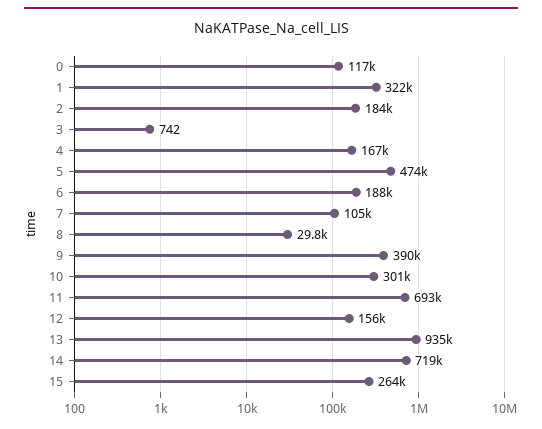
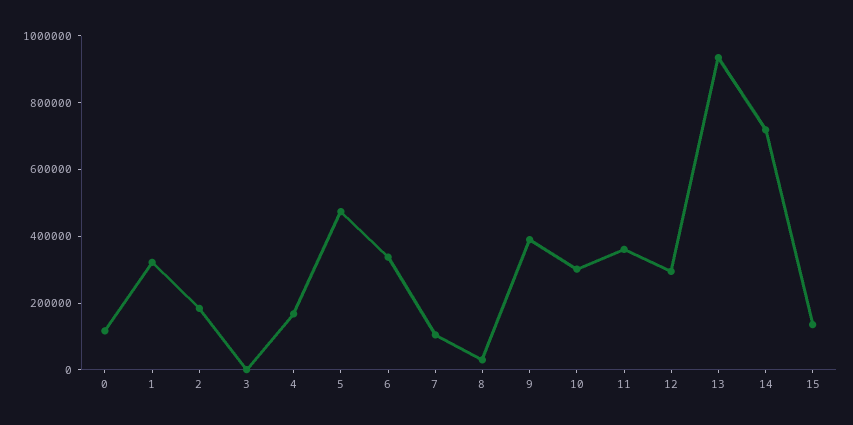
6: 188000 -> 350000
11: 693000 -> 350000
12: 156000 -> 300000
15: 264000 -> 150000

